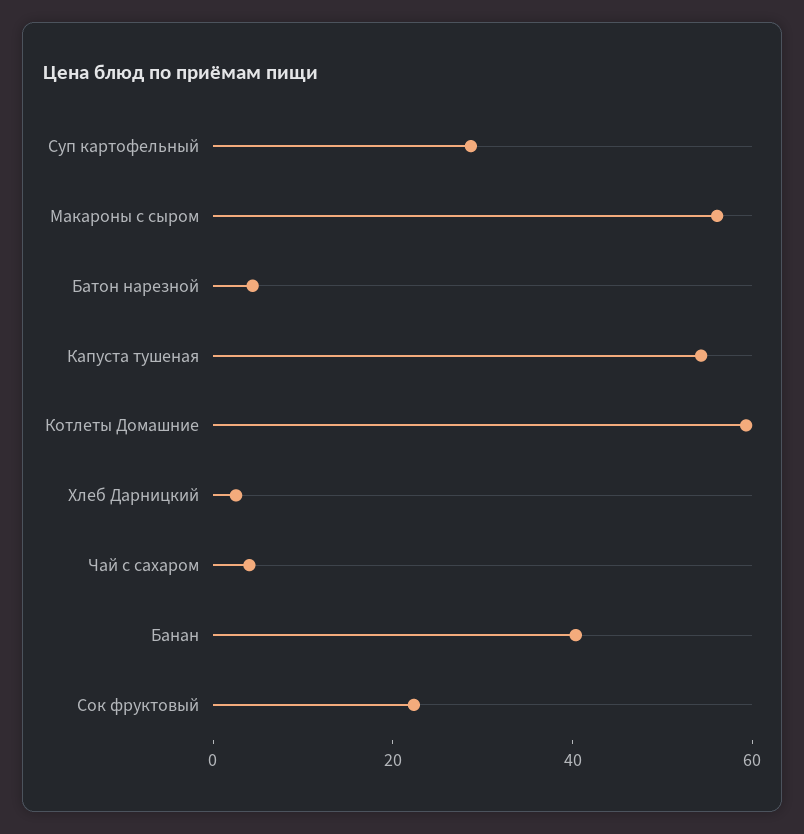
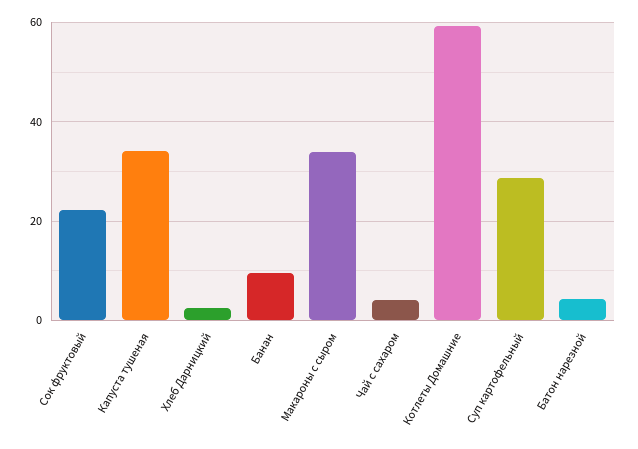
Макароны с сыром: 55 -> 34
Капуста тушеная: 55 -> 34
Банан: 40 -> 10

